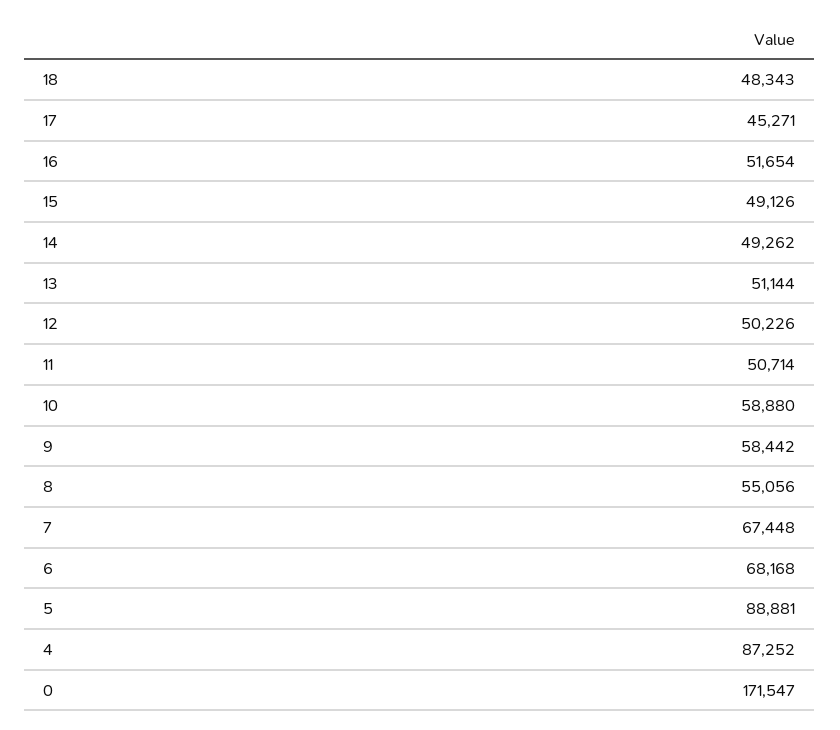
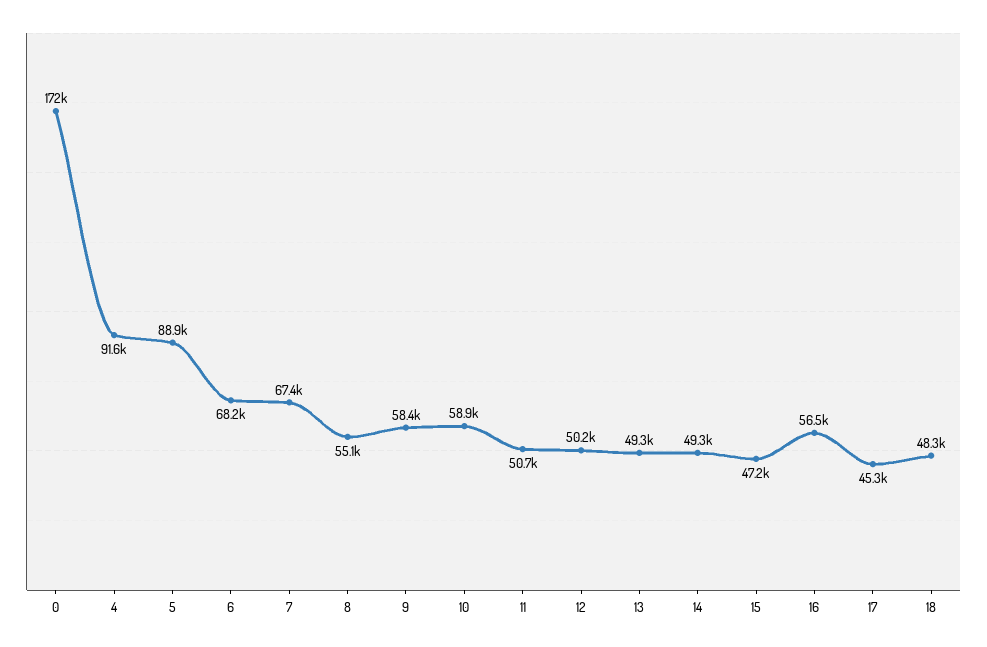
16: 51654 -> 56500
15: 49126 -> 47200
13: 51144 -> 49300
4: 87252 -> 91600

